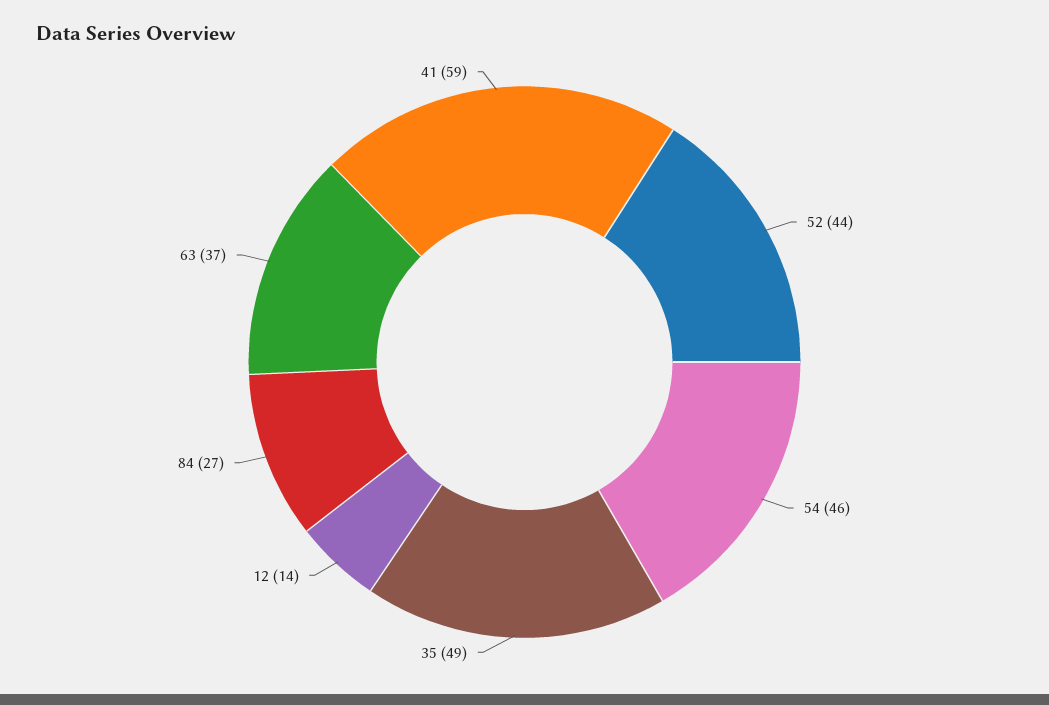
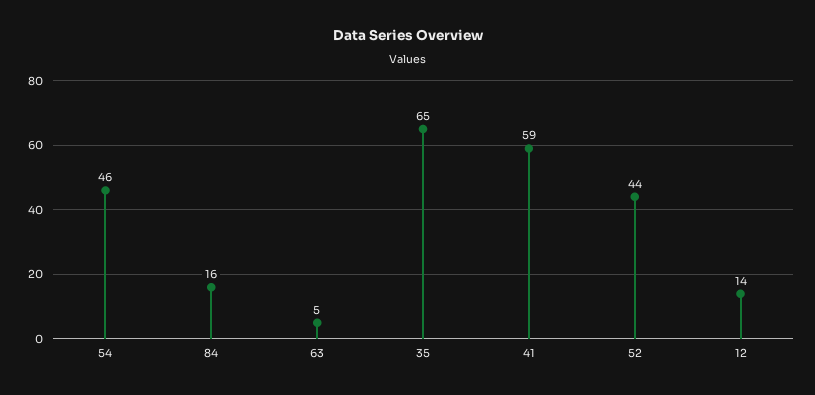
35: 49 -> 65
84: 27 -> 16
63: 37 -> 5

